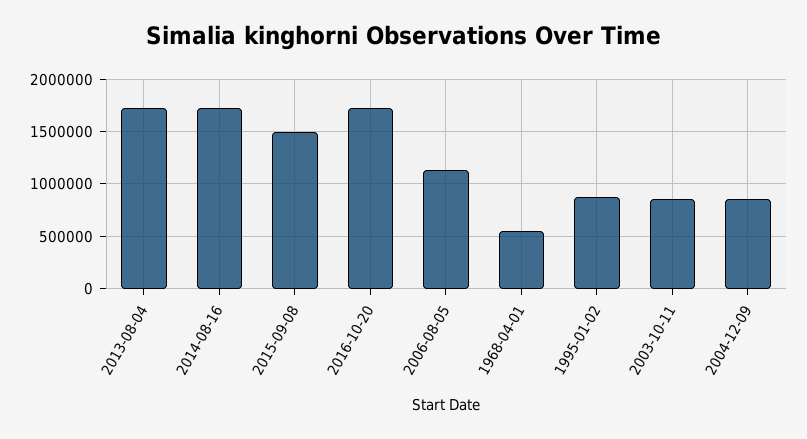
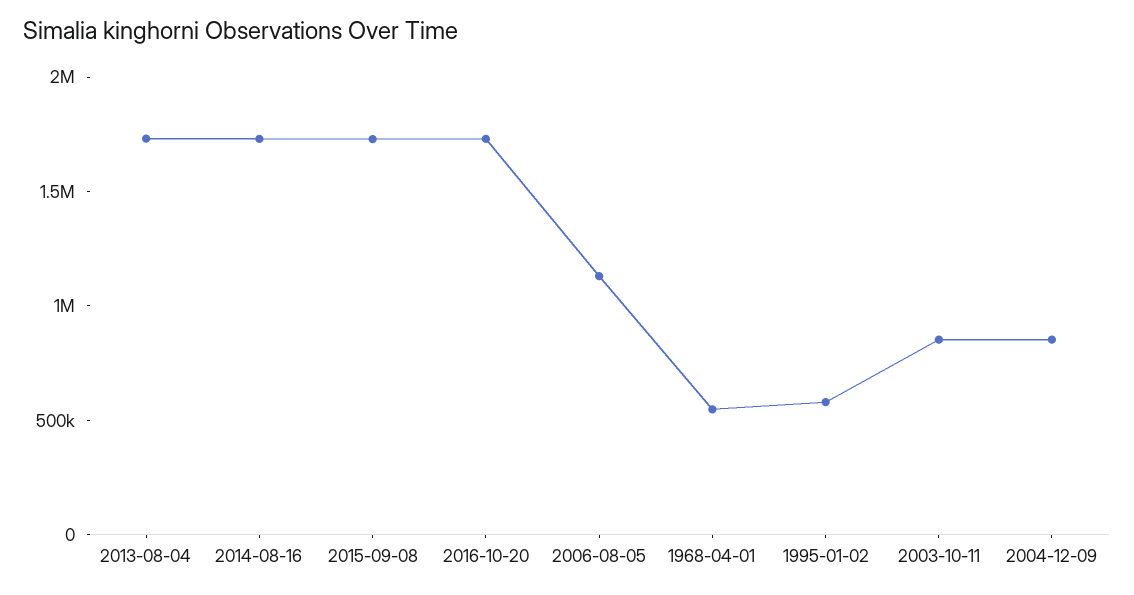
2015-09-08: 1500000 -> 1700000
1995-01-02: 900000 -> 600000

